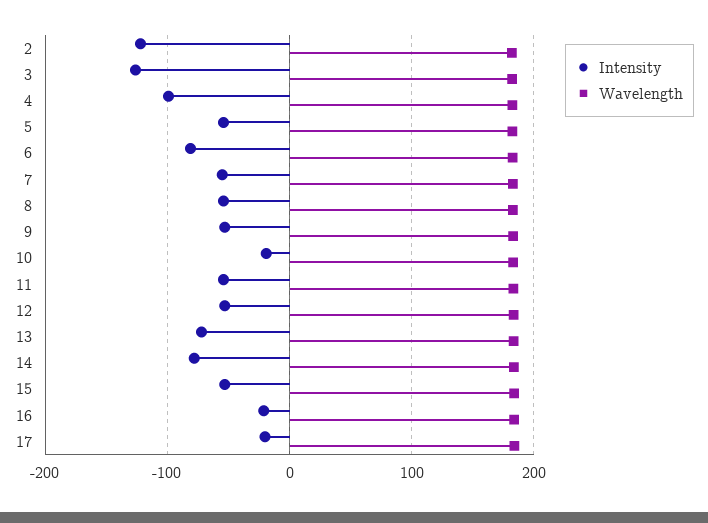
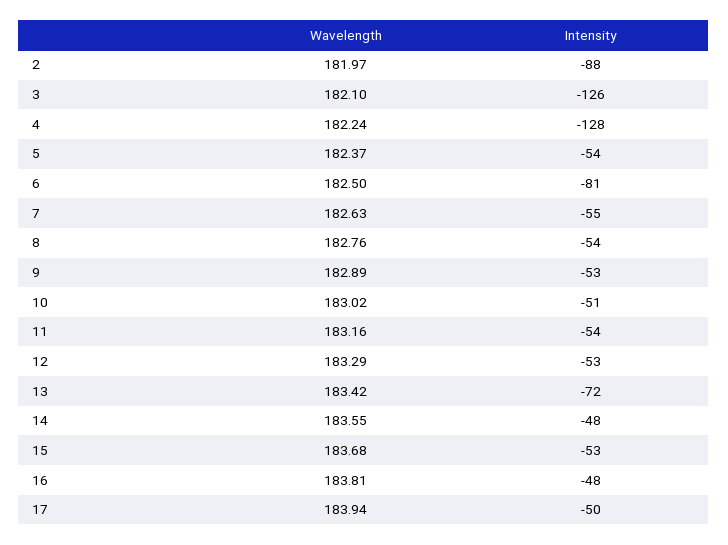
Intensity, 2: -120 -> -88
Intensity, 4: -100 -> -128
Intensity, 10: -20 -> -51
Intensity, 14: -80 -> -48
Intensity, 16: -20 -> -48
Intensity, 17: -20 -> -50

